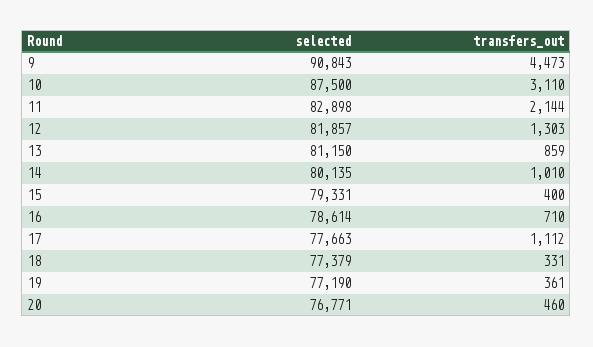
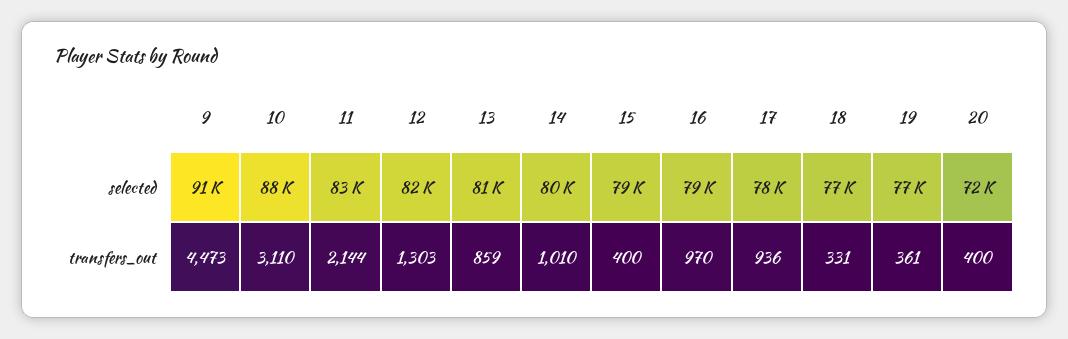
transfers_out, 16: 710 -> 970
transfers_out, 17: 1112 -> 936
selected, 20: 76771 -> 72000
transfers_out, 20: 460 -> 400

